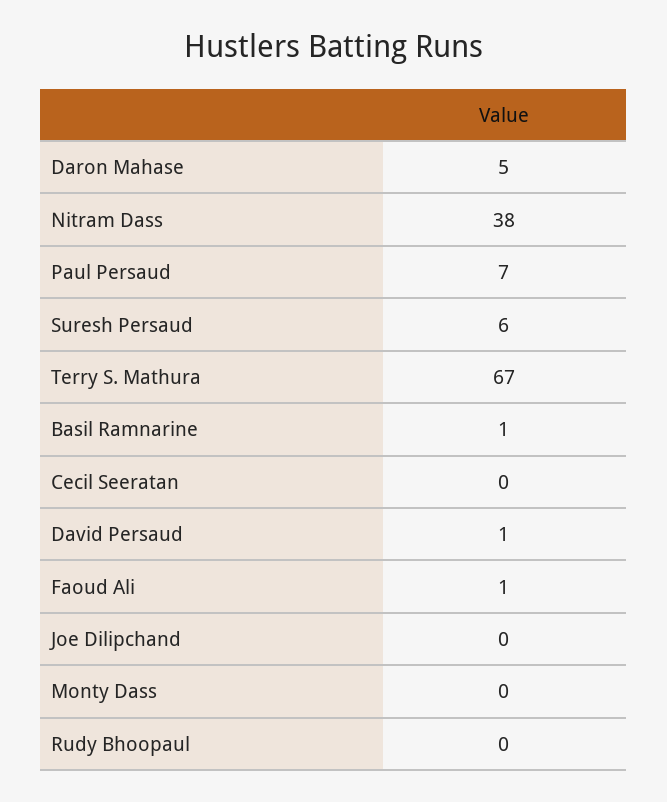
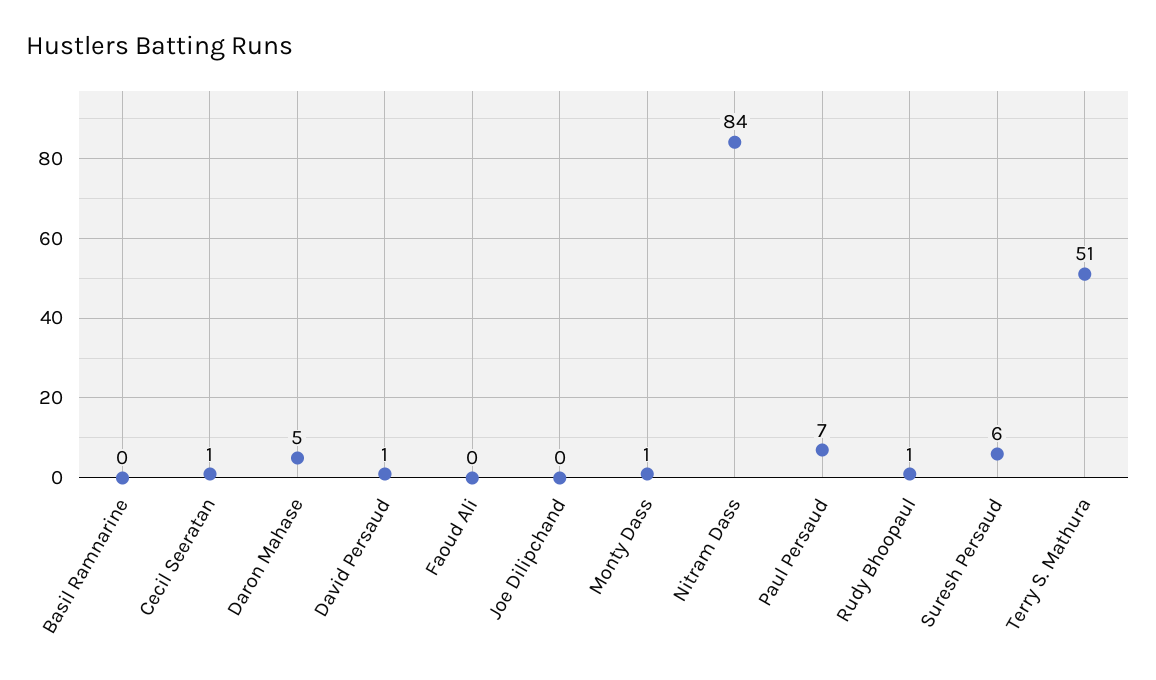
Nitram Dass: 38 -> 84
Terry S. Mathura: 67 -> 51
Basil Ramnarine: 1 -> 0
Cecil Seeratan: 0 -> 1
Faoud Ali: 1 -> 0
Monty Dass: 0 -> 1
Rudy Bhoopaul: 0 -> 1

